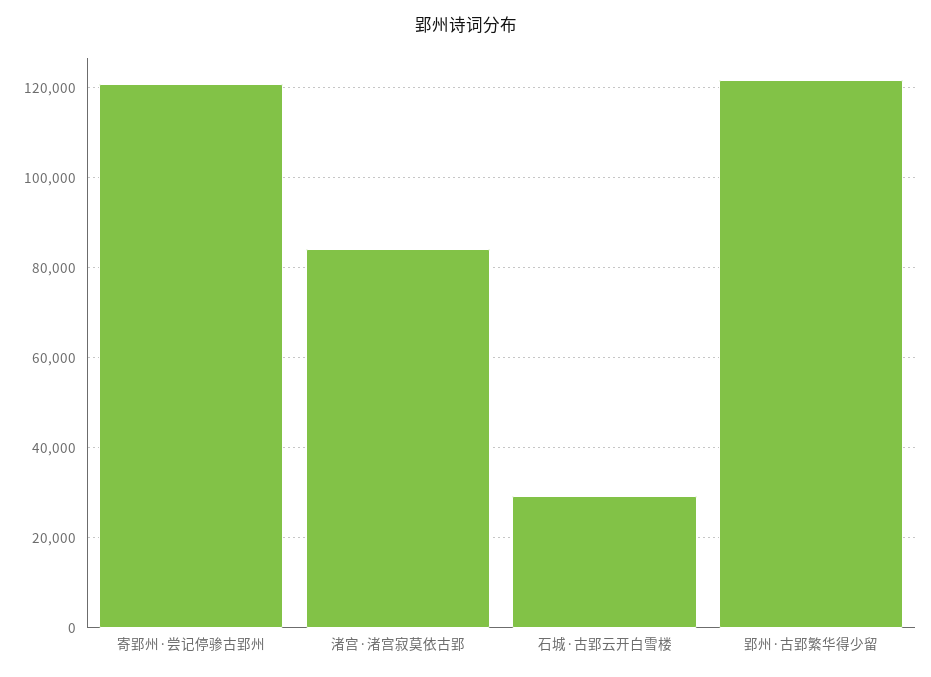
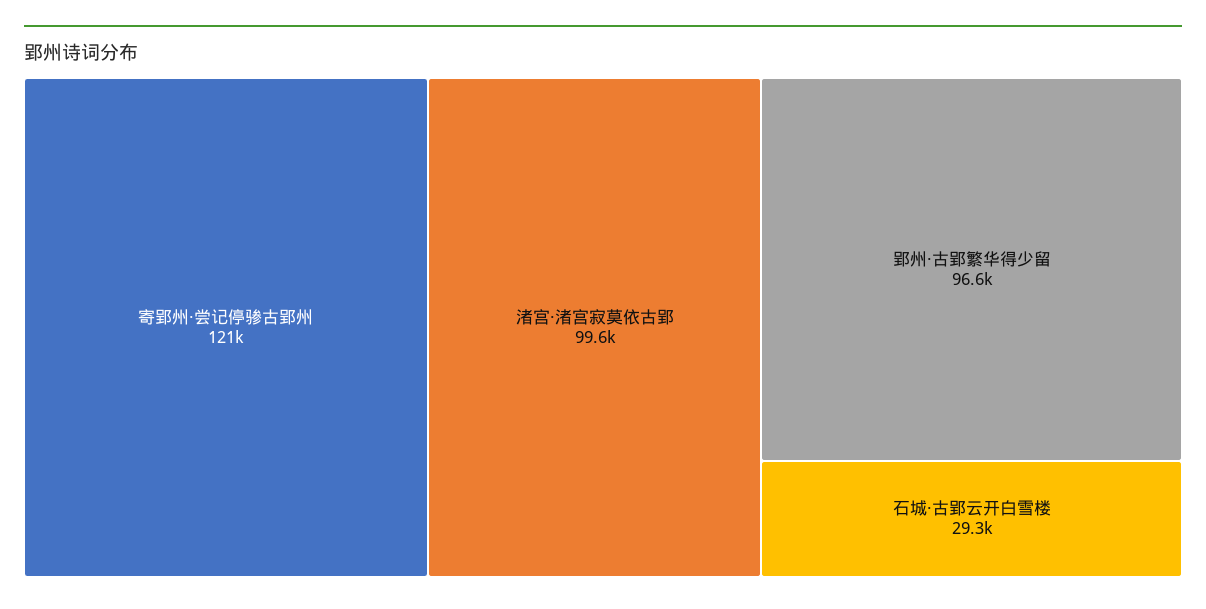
渚宫·渚宫寂莫依古郢: 84000 -> 99600
郢州·古郢繁华得少留: 122000 -> 96600

